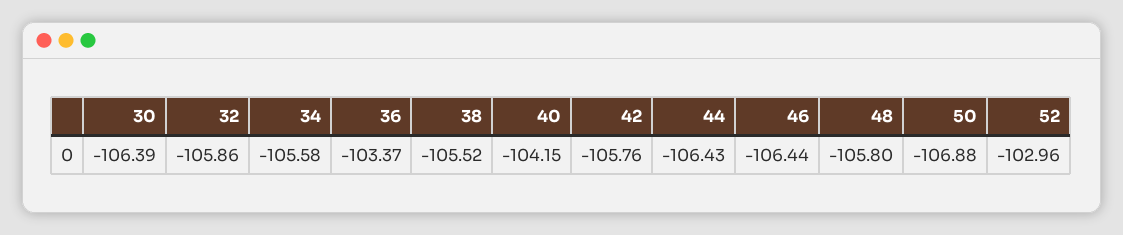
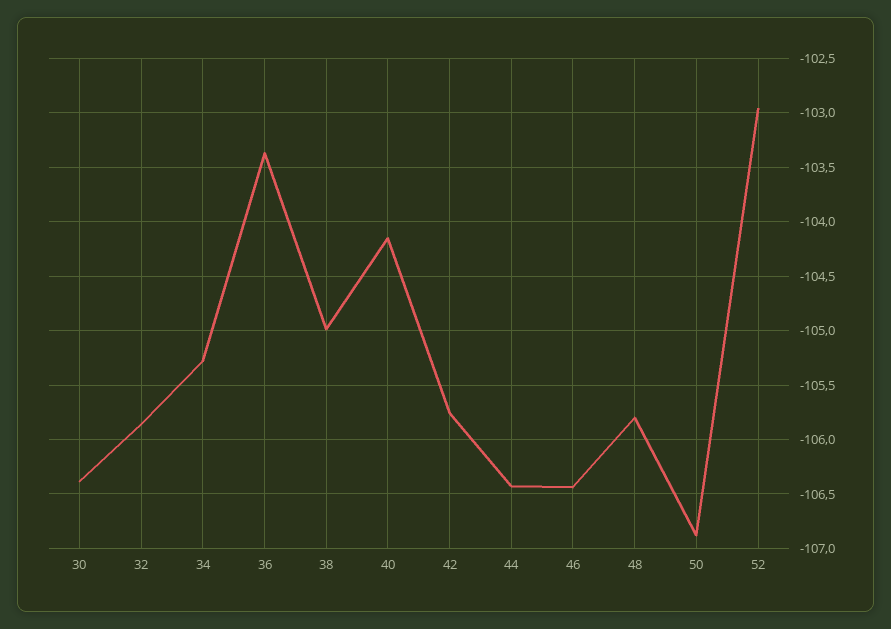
34: -105.58 -> -105.3
38: -105.52 -> -105

